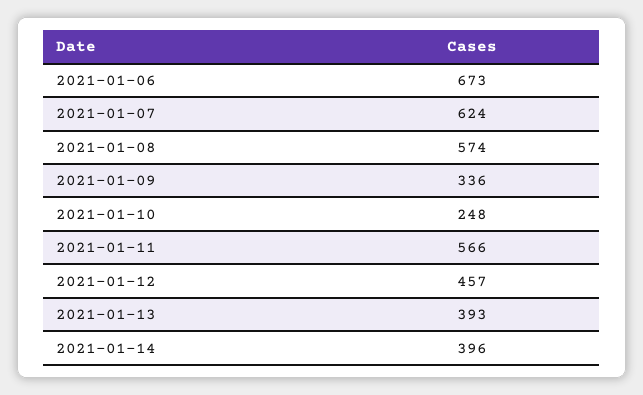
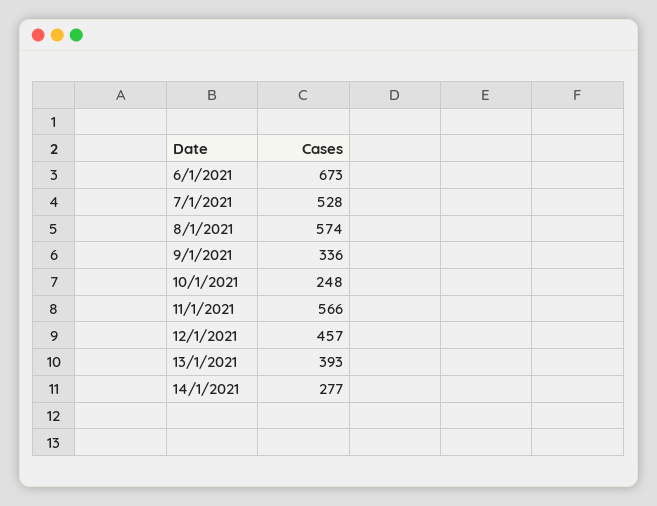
2021-01-07: 624 -> 528
2021-01-14: 396 -> 277

